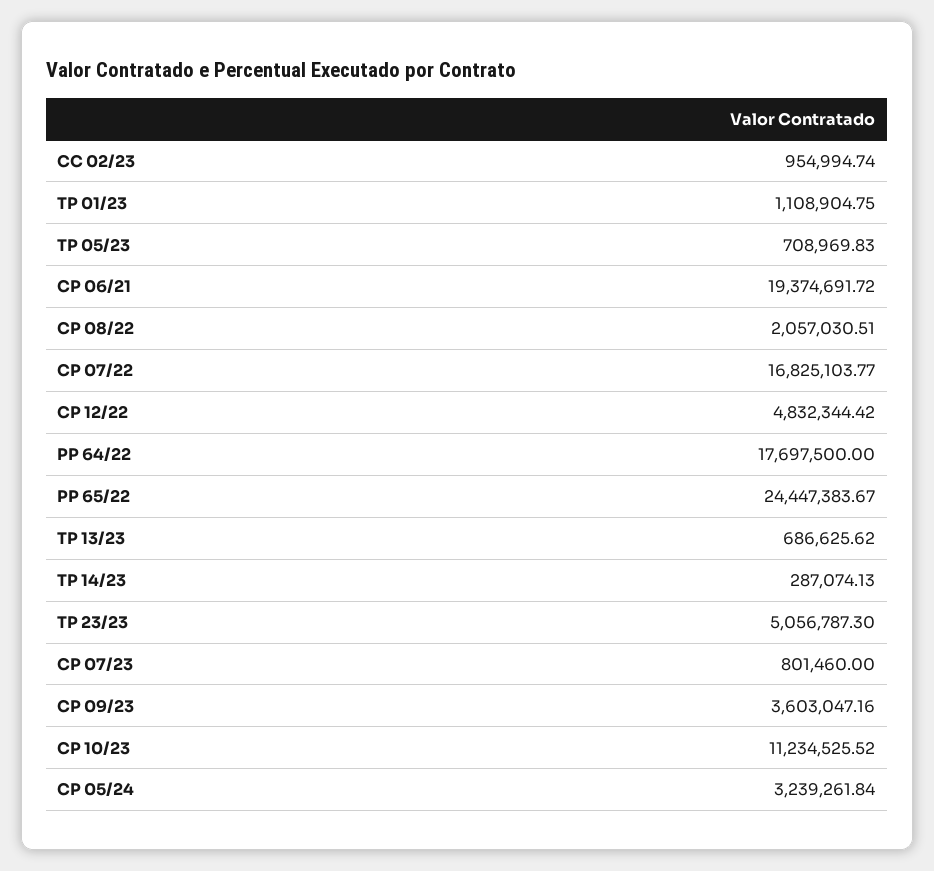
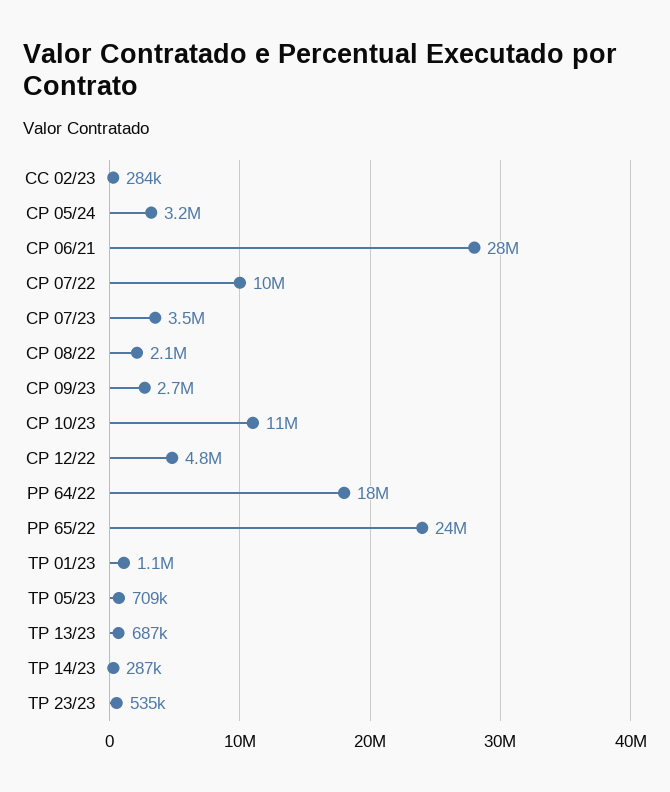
CC 02/23: 954994.74 -> 284000
CP 06/21: 19374691.72 -> 28000000
CP 07/22: 16825103.77 -> 10000000
TP 23/23: 5056787.3 -> 535000
CP 07/23: 801460 -> 3500000
CP 09/23: 3603047.16 -> 2700000

